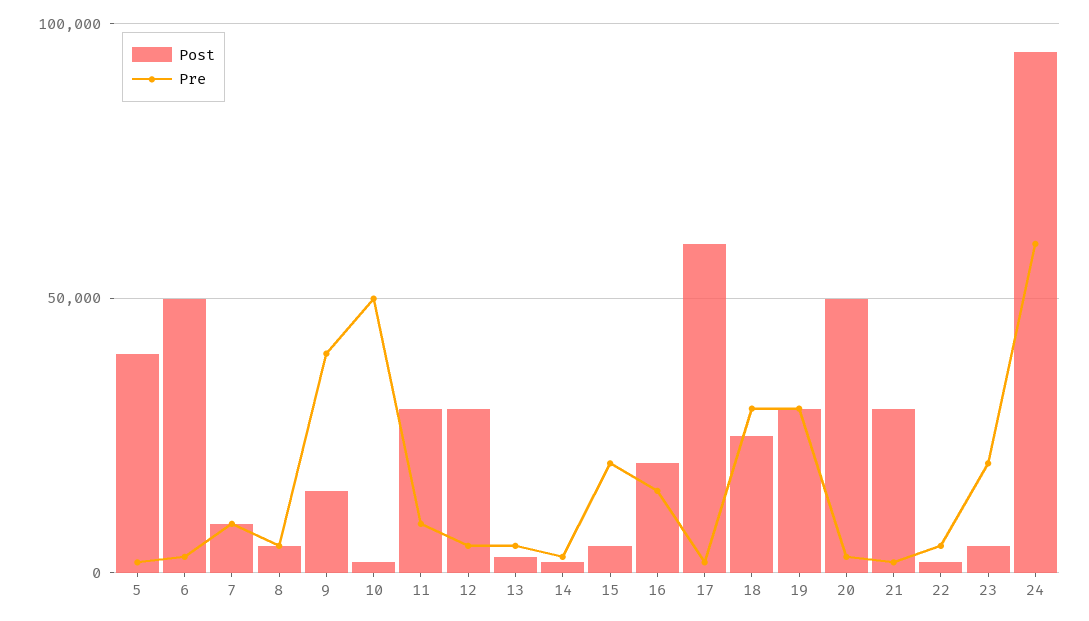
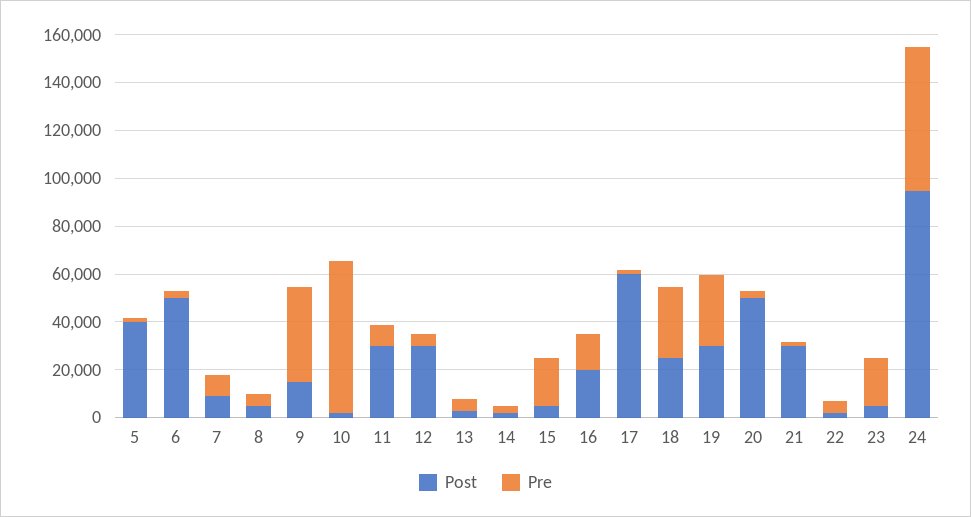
Pre, 10: 50000 -> 65000

